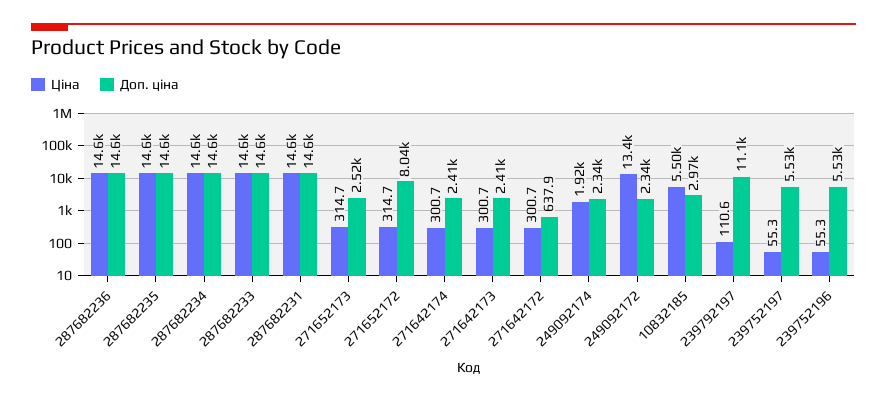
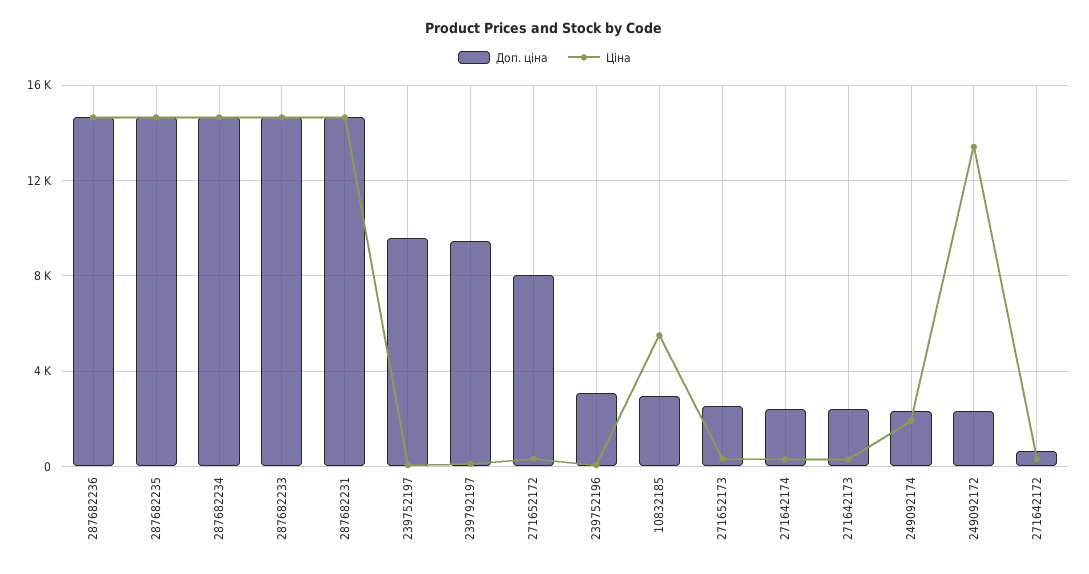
Доп. ціна, 239792197: 11100 -> 9500
Доп. ціна, 239752197: 5530 -> 9500
Доп. ціна, 239752196: 5530 -> 3000

